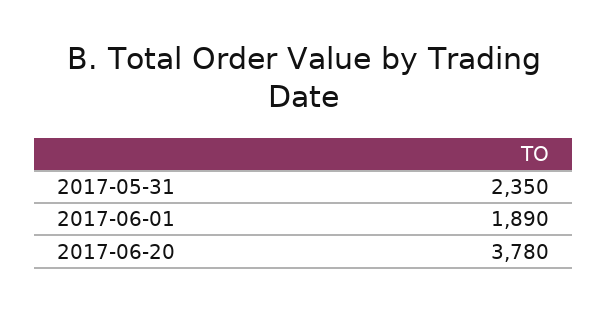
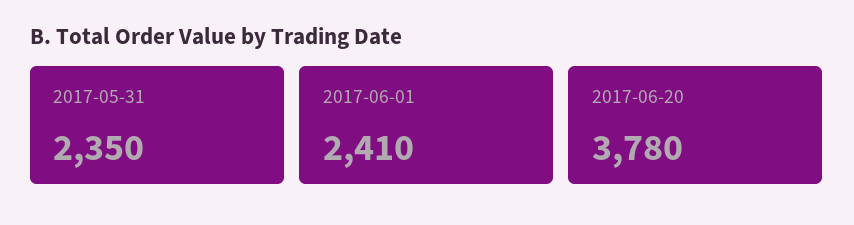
2017-06-01: 1890 -> 2410

